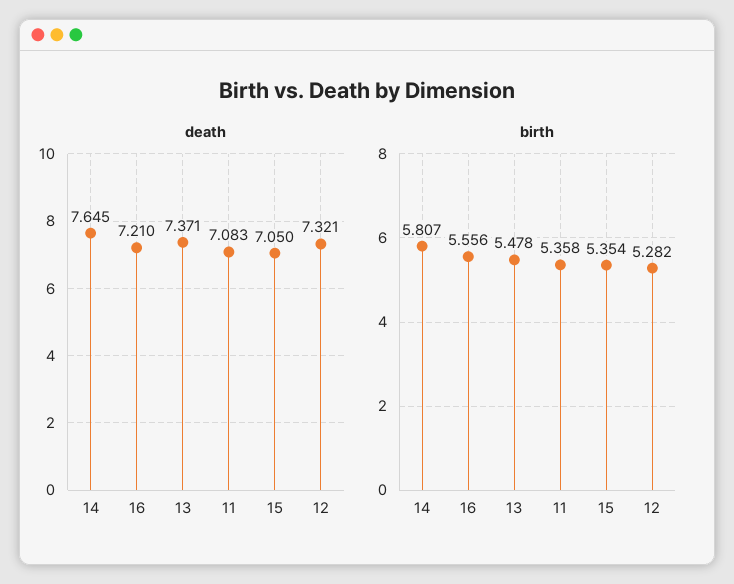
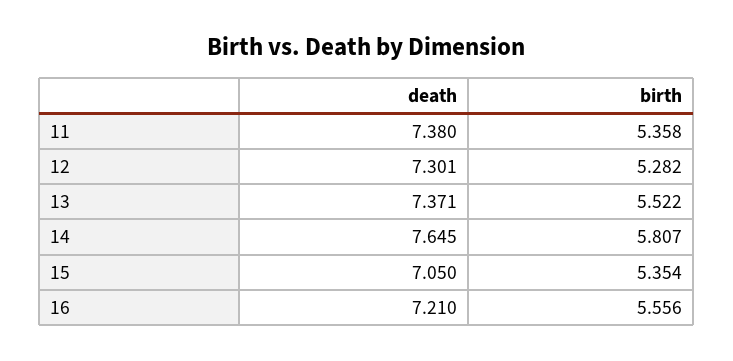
death, 11: 7.083 -> 7.38
death, 12: 7.321 -> 7.301
birth, 13: 5.478 -> 5.522

